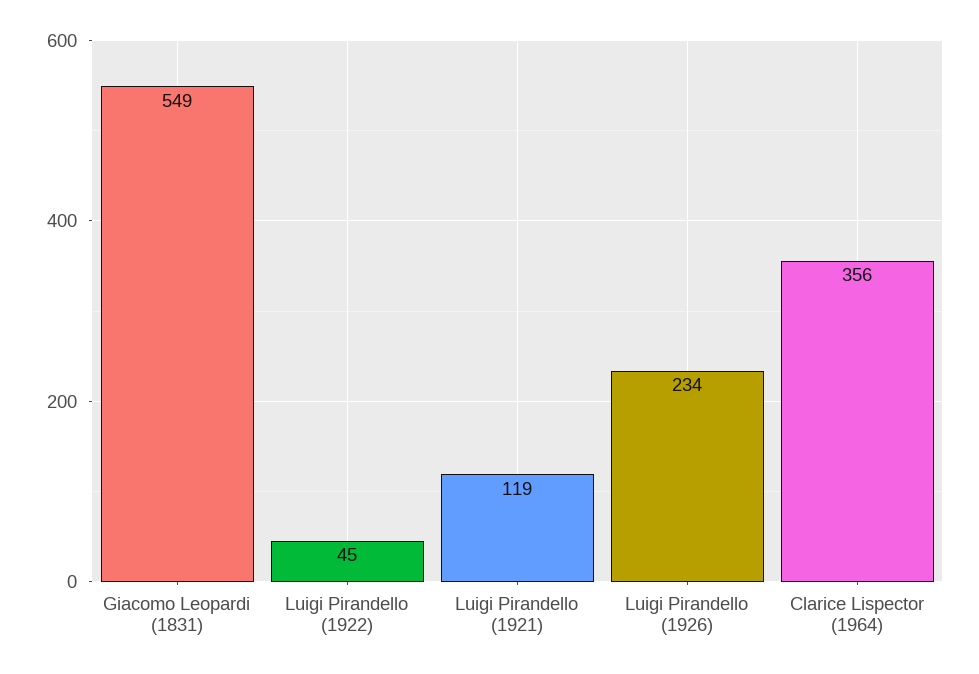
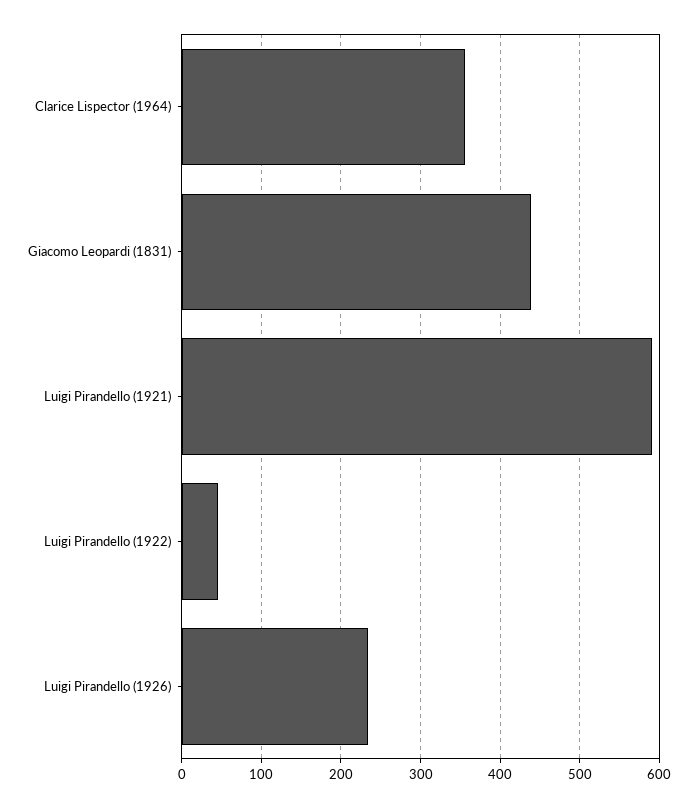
Giacomo Leopardi (1831): 549 -> 440
Luigi Pirandello (1921): 119 -> 590

